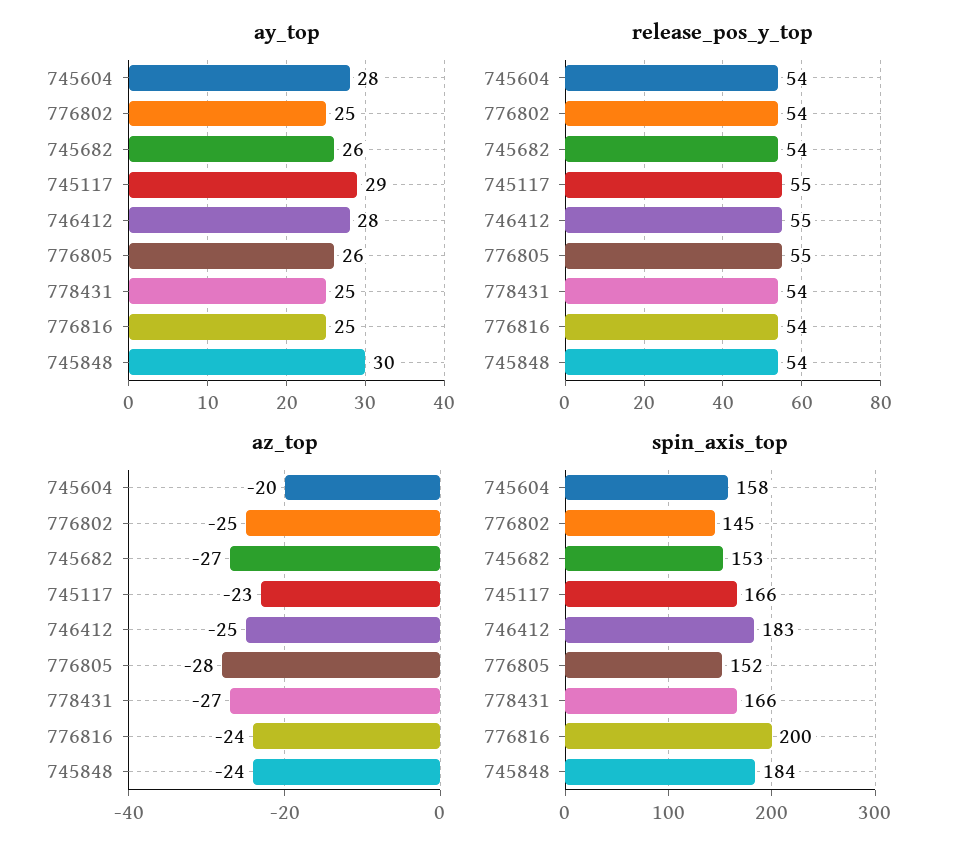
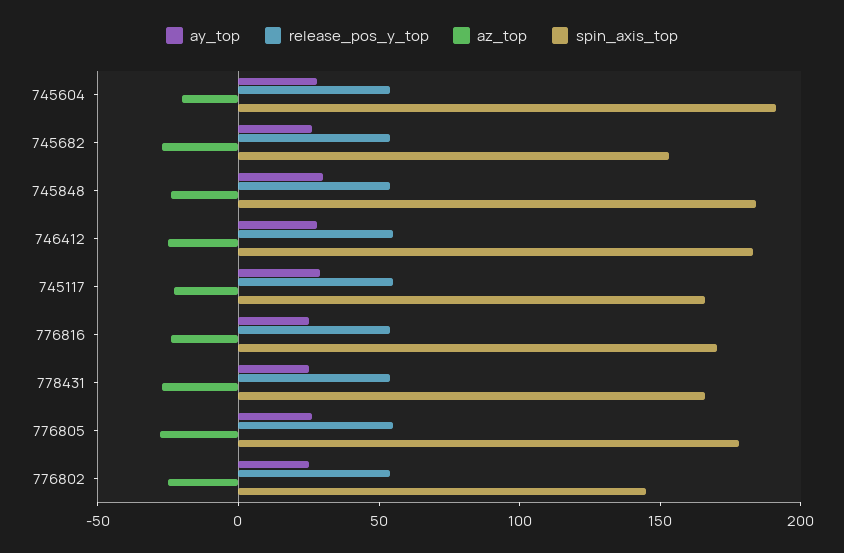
spin_axis_top, 745604: 158 -> 190
spin_axis_top, 776805: 152 -> 180
spin_axis_top, 776816: 200 -> 170

